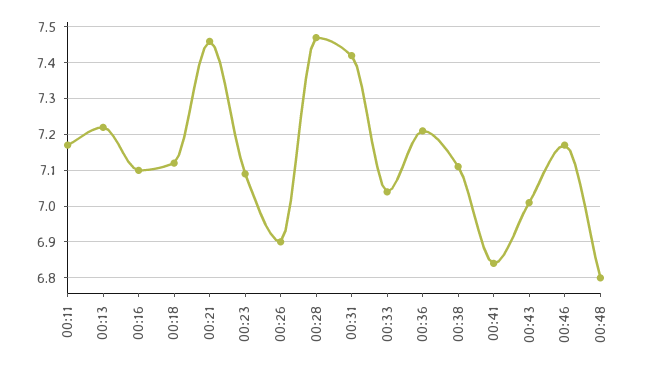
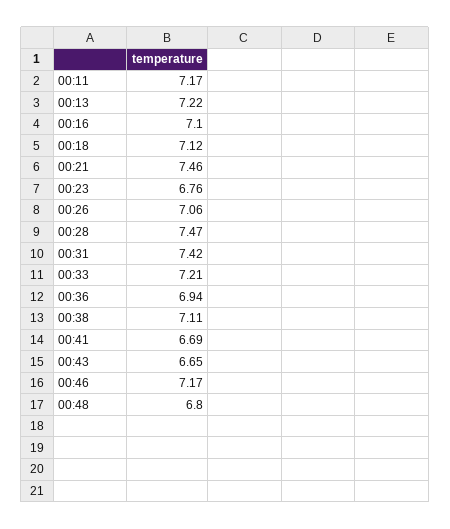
00:23: 7.1 -> 6.76
00:26: 6.9 -> 7.06
00:33: 7.05 -> 7.21
00:36: 7.2 -> 6.94
00:41: 6.85 -> 6.69
00:43: 7 -> 6.65

